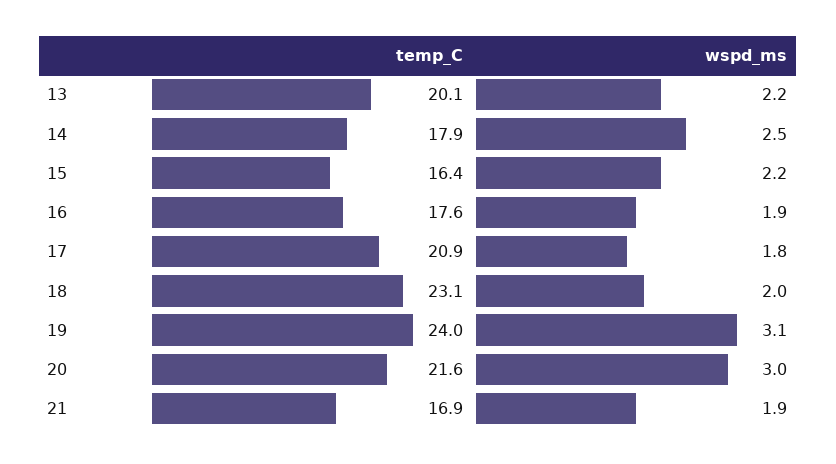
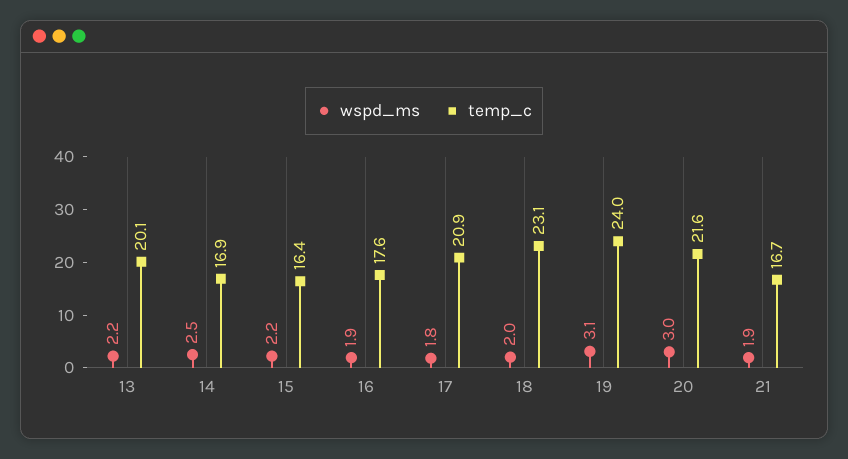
temp_C, 14: 17.9 -> 16.9
temp_C, 21: 16.9 -> 16.7

